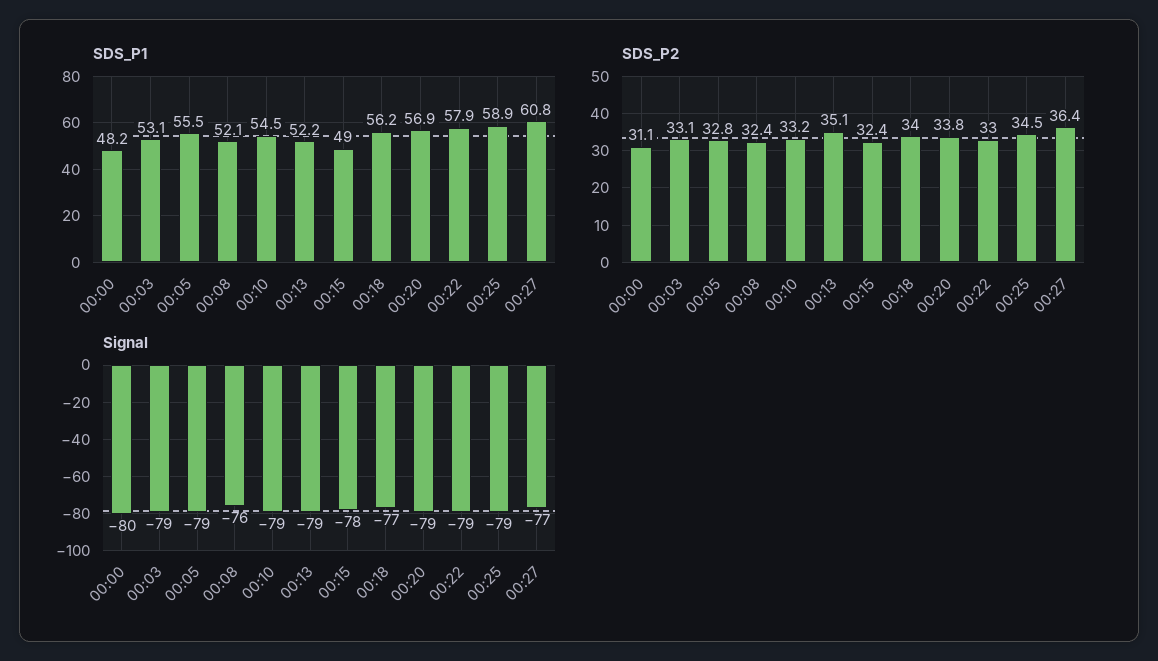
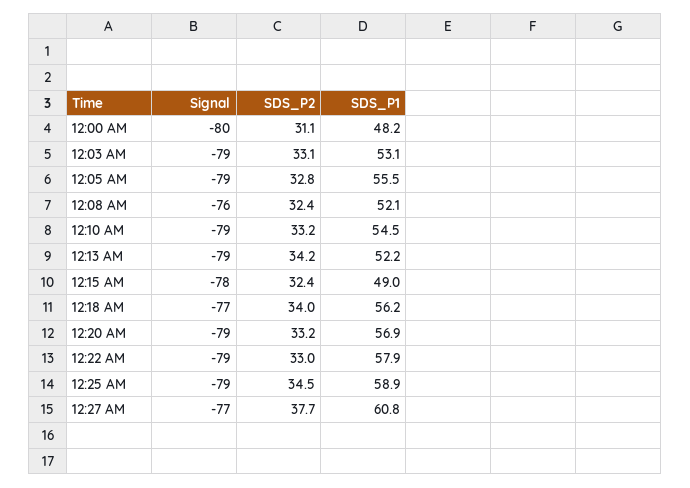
SDS_P2, 00:13: 35.1 -> 34.2
SDS_P2, 00:20: 33.8 -> 33.2
SDS_P2, 00:27: 36.4 -> 37.7

